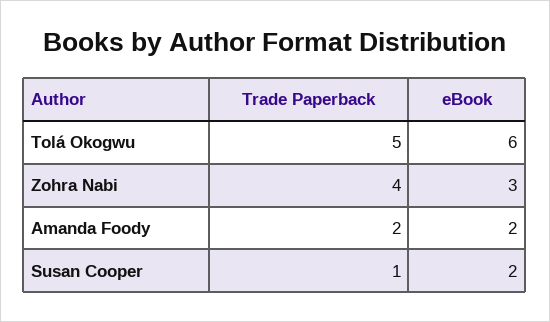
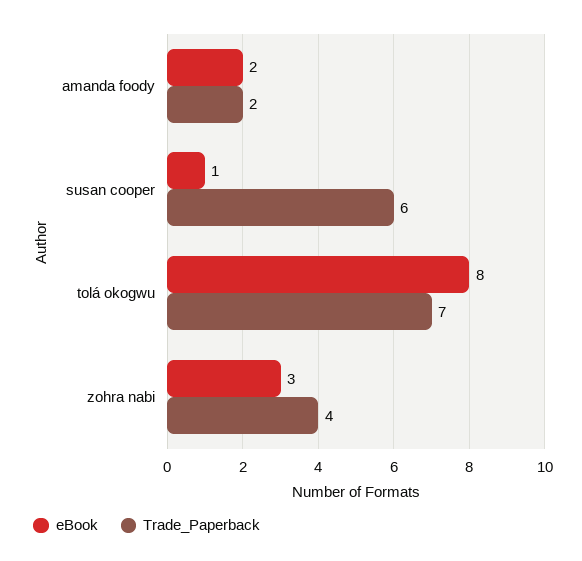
Trade Paperback, Tolá Okogwu: 5 -> 7
eBook, Tolá Okogwu: 6 -> 8
Trade Paperback, Susan Cooper: 1 -> 6
eBook, Susan Cooper: 2 -> 1

